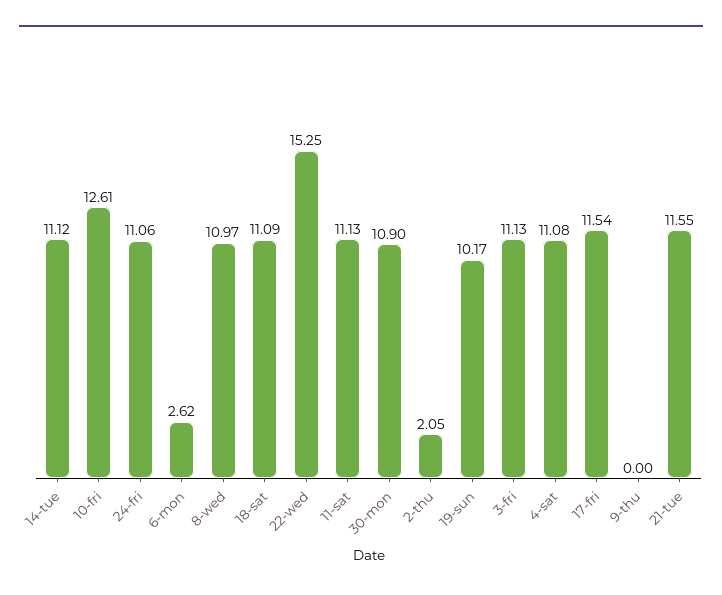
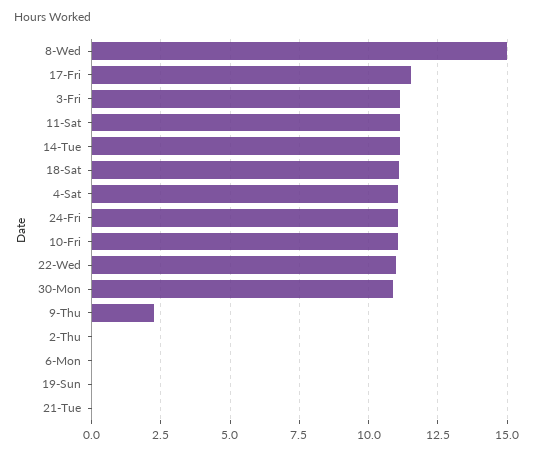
10-fri: 12.61 -> 11
6-mon: 2.62 -> 0
8-wed: 10.97 -> 15
22-wed: 15.25 -> 11
2-thu: 2.05 -> 0
19-sun: 10.17 -> 0
9-thu: 0 -> 2.25
21-tue: 11.55 -> 0

